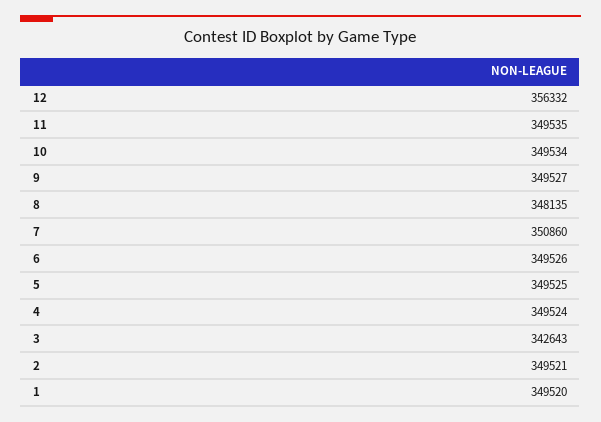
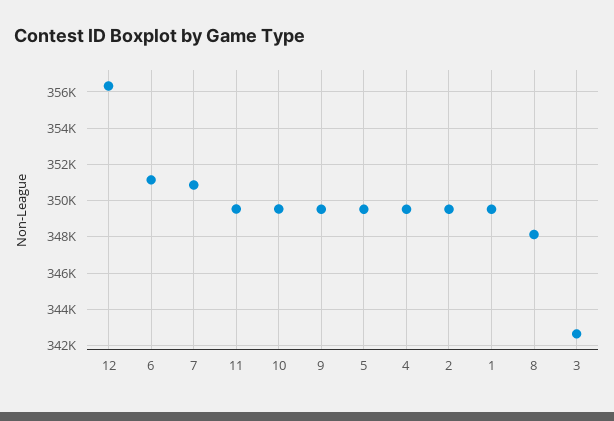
6: 349526 -> 351000

